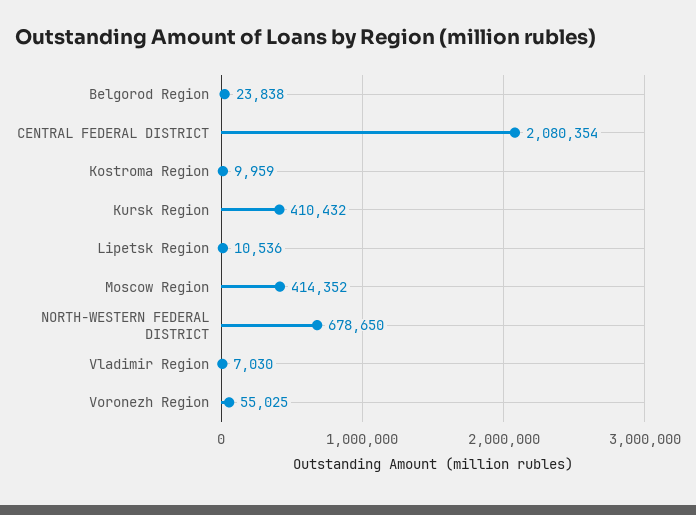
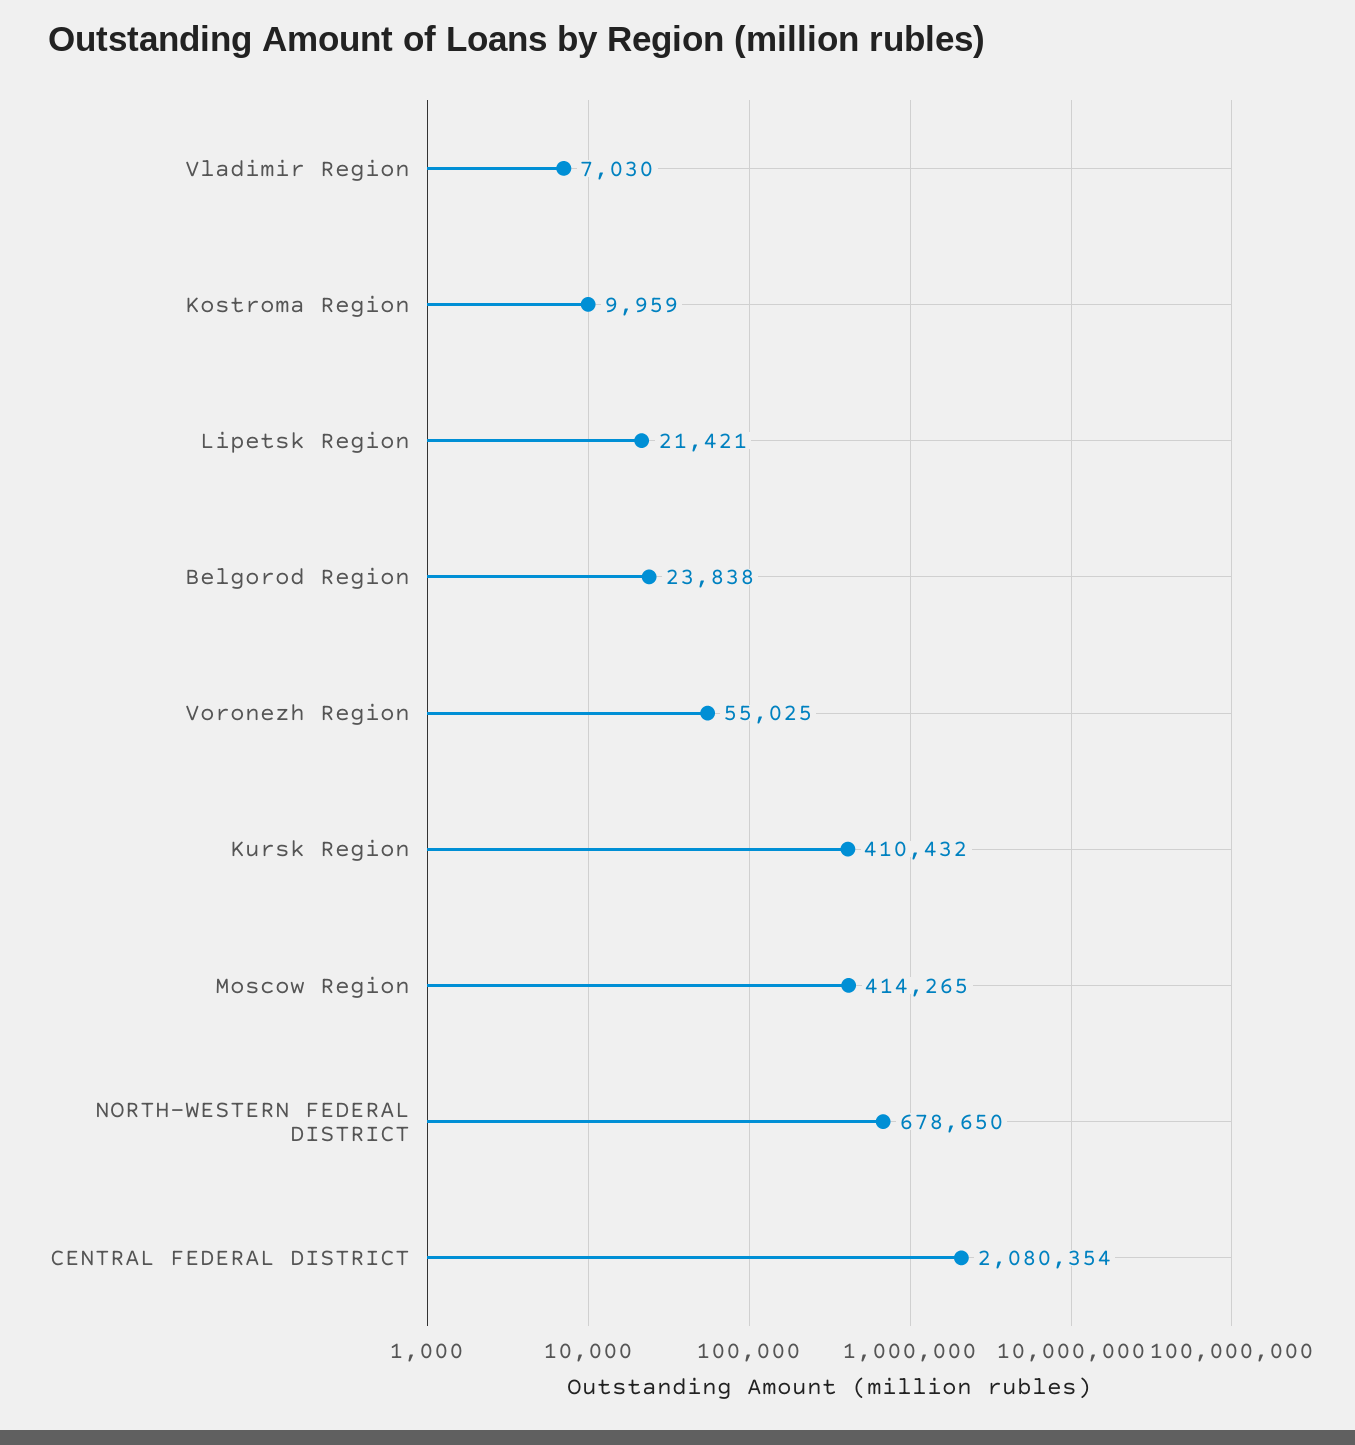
Lipetsk Region: 10536 -> 21421
Moscow Region: 414352 -> 414265

